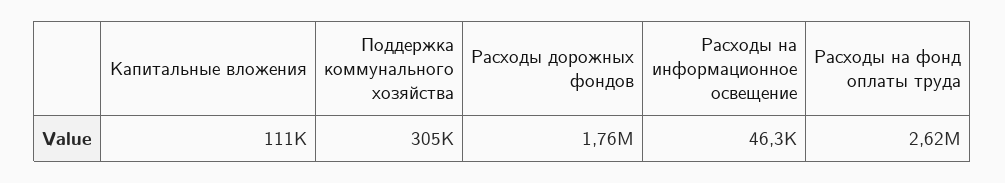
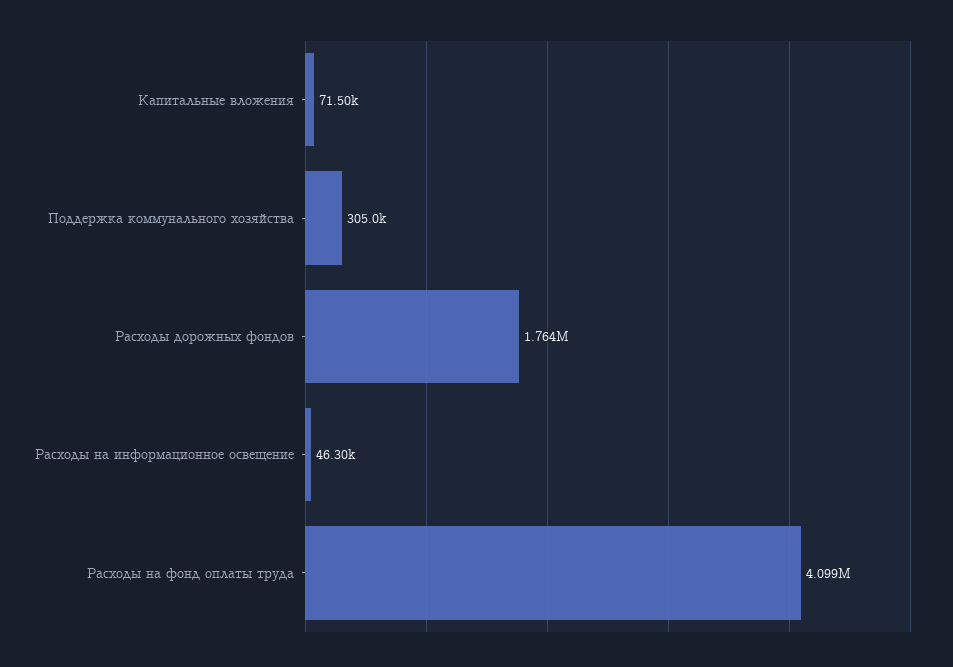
Капитальные вложения: 111000 -> 71500
Расходы на фонд оплаты труда: 2620000 -> 4099000

